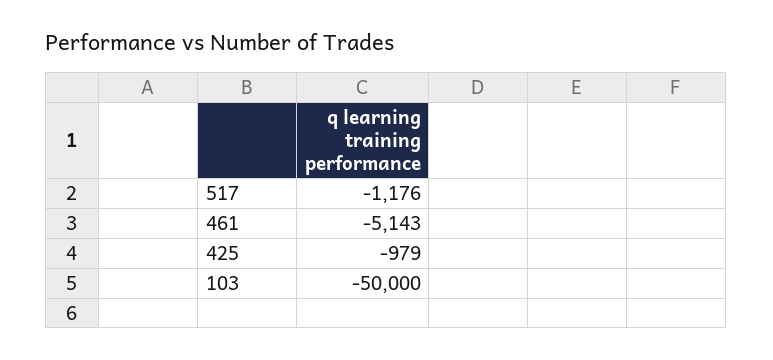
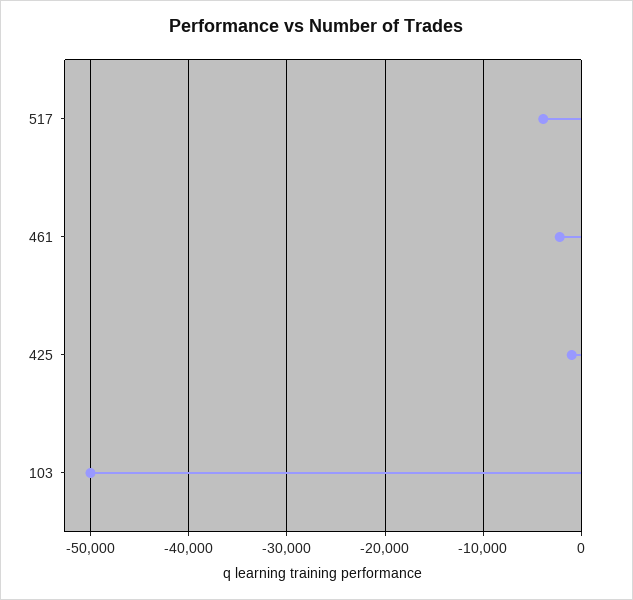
517: -1176 -> -4000
461: -5143 -> -2000

